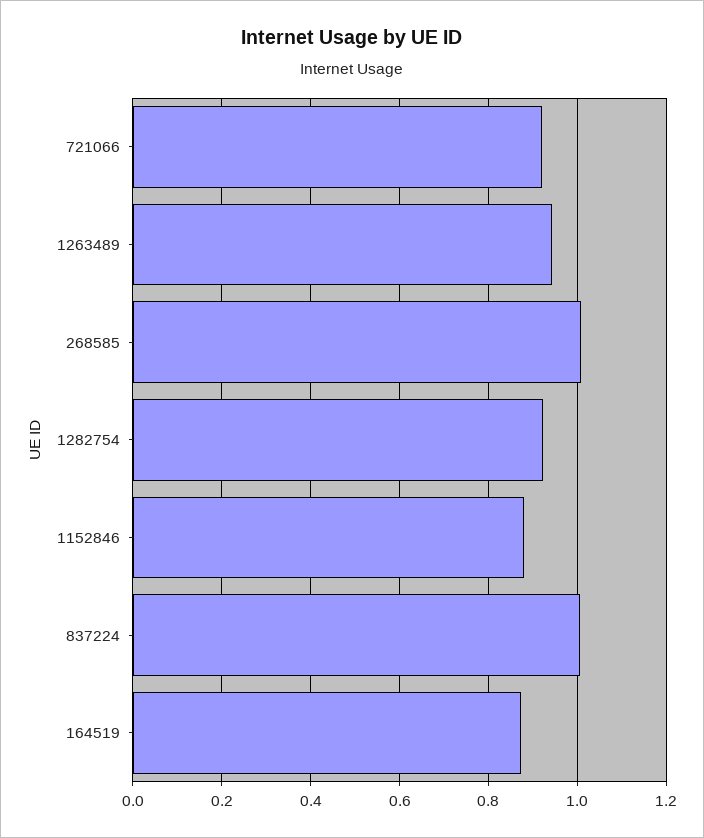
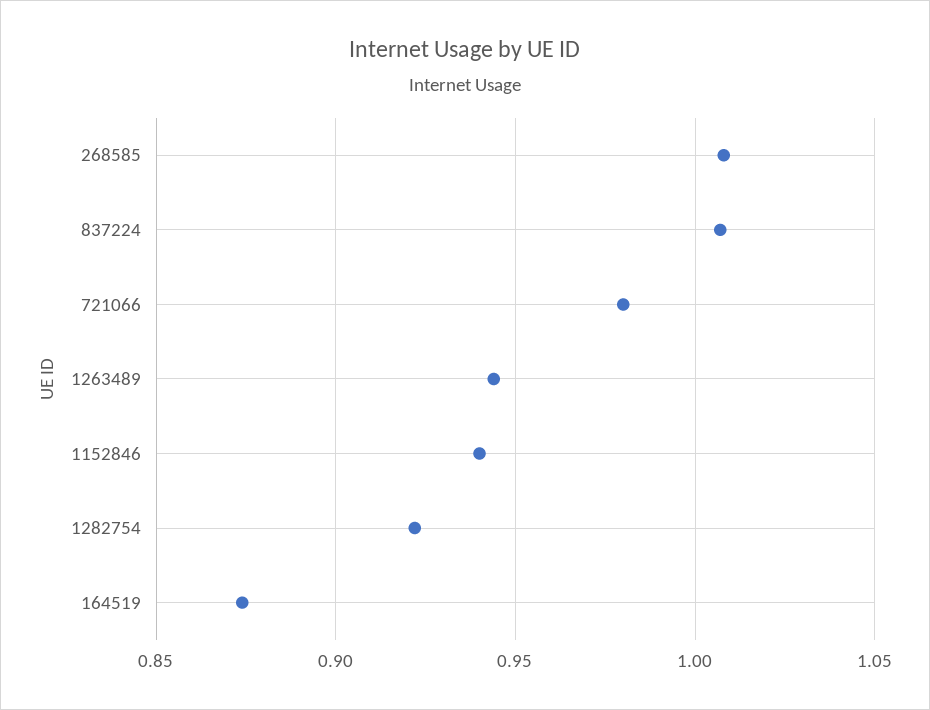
721066: 0.92 -> 0.98
1152846: 0.88 -> 0.94

